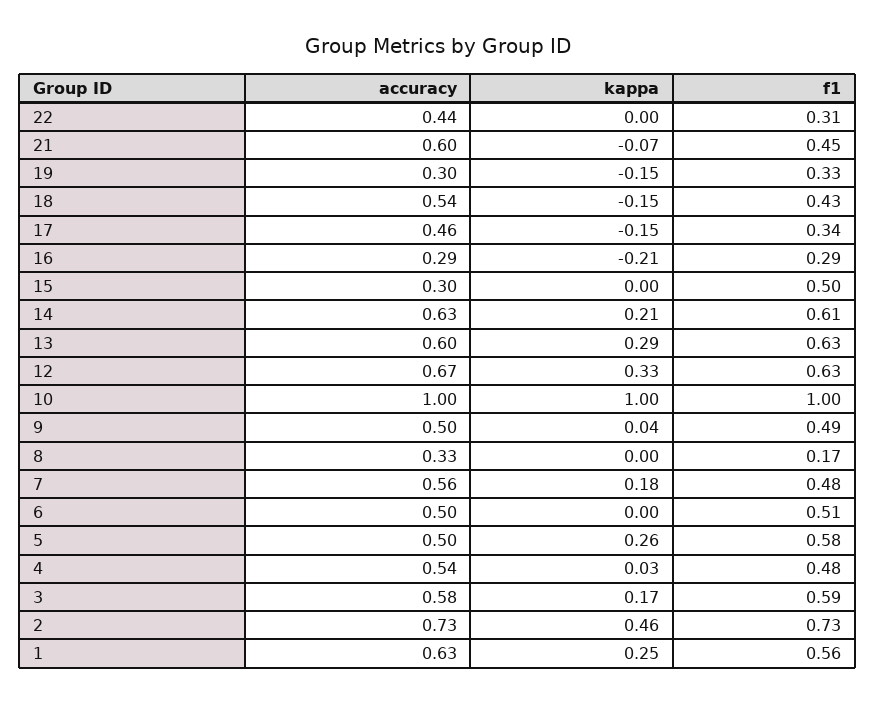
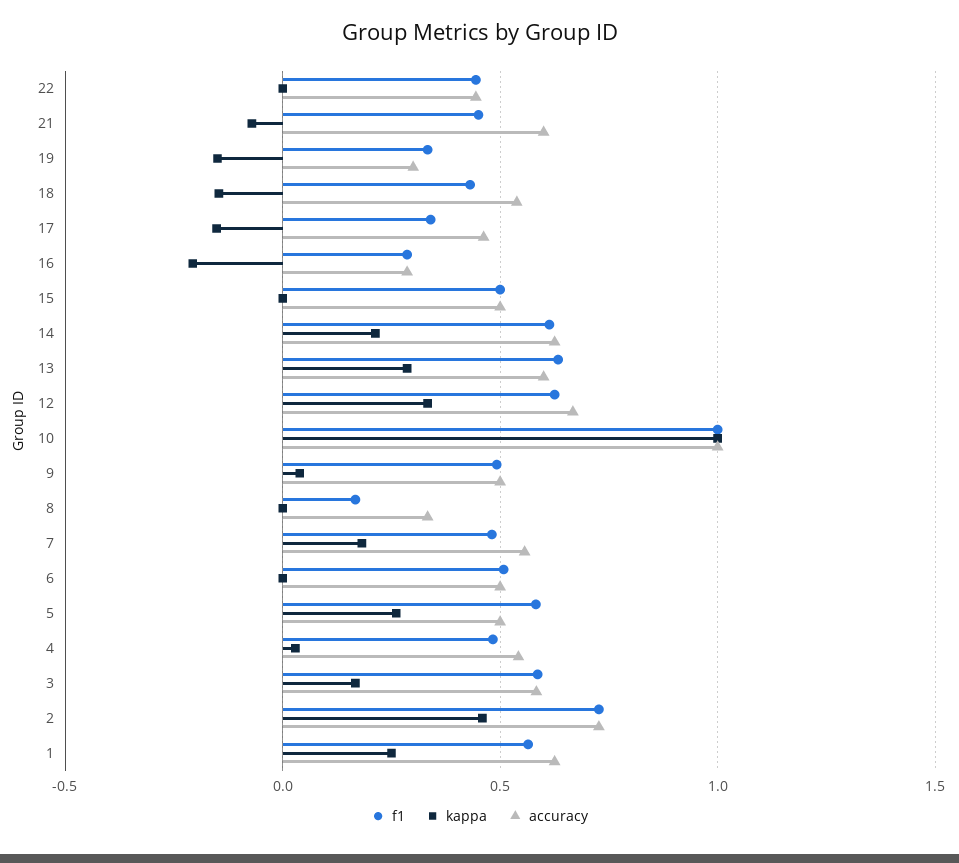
f1, 22: 0.31 -> 0.45
accuracy, 15: 0.3 -> 0.5

